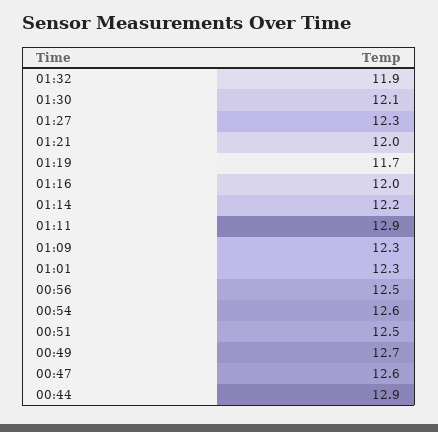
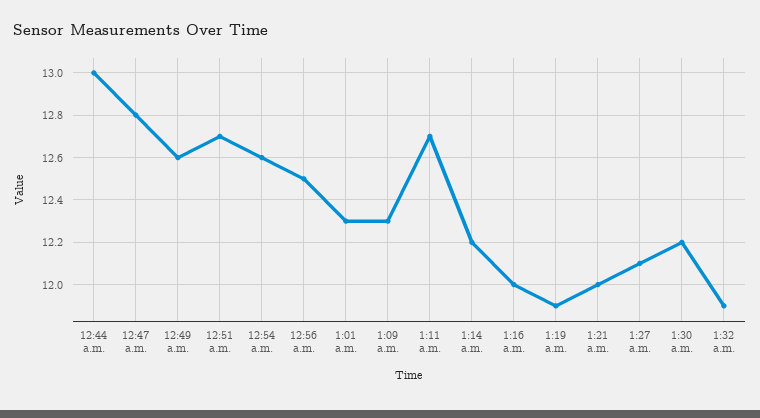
01:30: 12.1 -> 12.2
01:27: 12.3 -> 12.1
01:19: 11.7 -> 11.9
01:11: 12.9 -> 12.7
00:51: 12.5 -> 12.7
00:49: 12.7 -> 12.6
00:47: 12.6 -> 12.8
00:44: 12.9 -> 13

